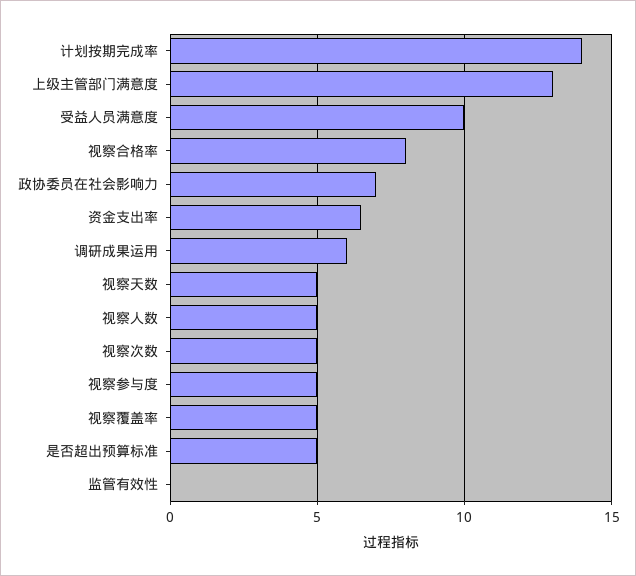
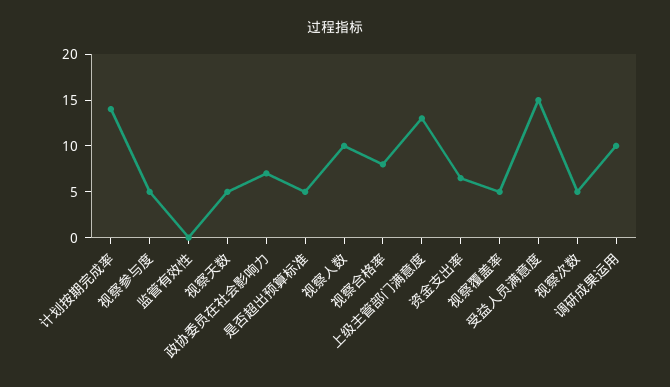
受益人员满意度: 10 -> 15
调研成果运用: 6 -> 10
视察人数: 5 -> 10

